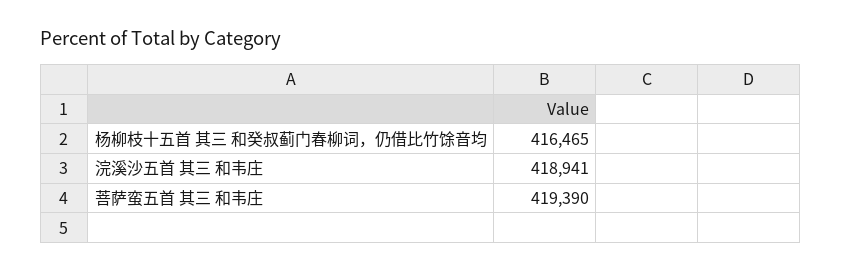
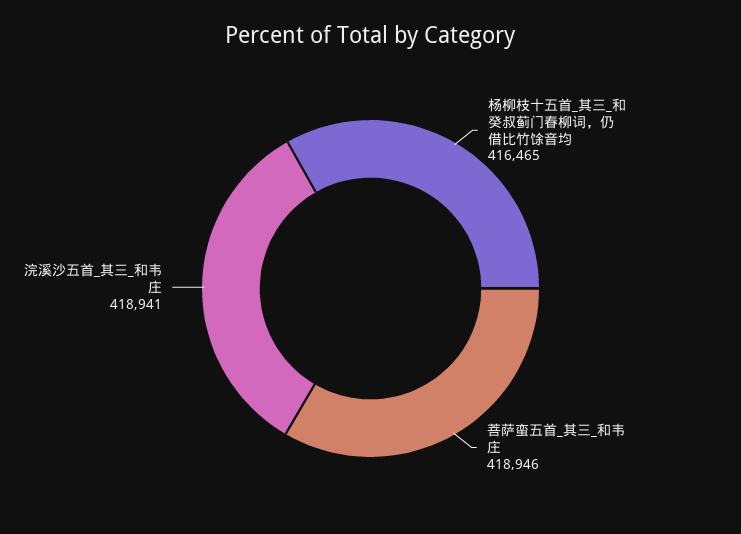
菩萨蛮五首 其三 和韦庄: 419390 -> 418946

